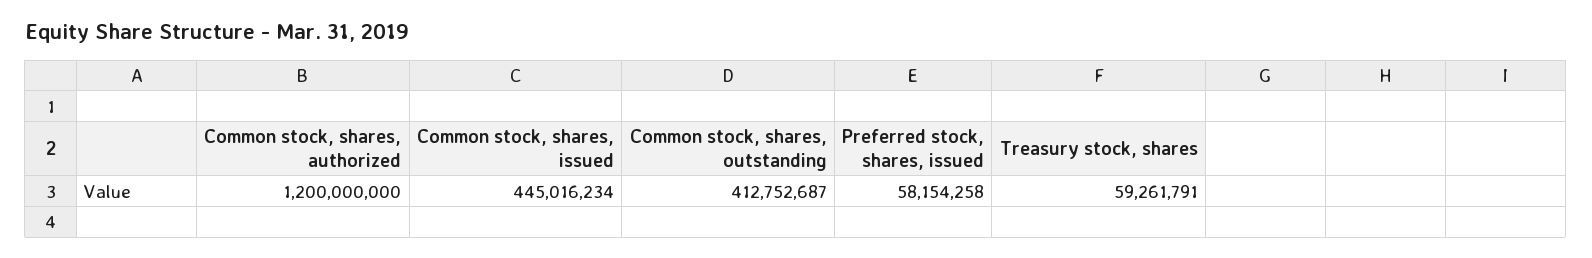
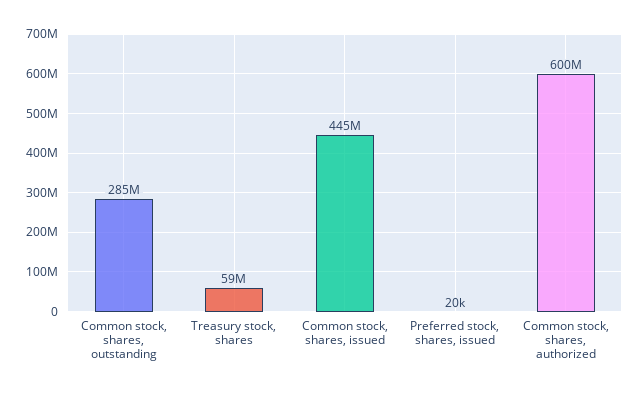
Common stock, shares, authorized: 1200000000 -> 600000000
Common stock, shares, outstanding: 412752687 -> 285000000
Preferred stock, shares, issued: 58154258 -> 20000

